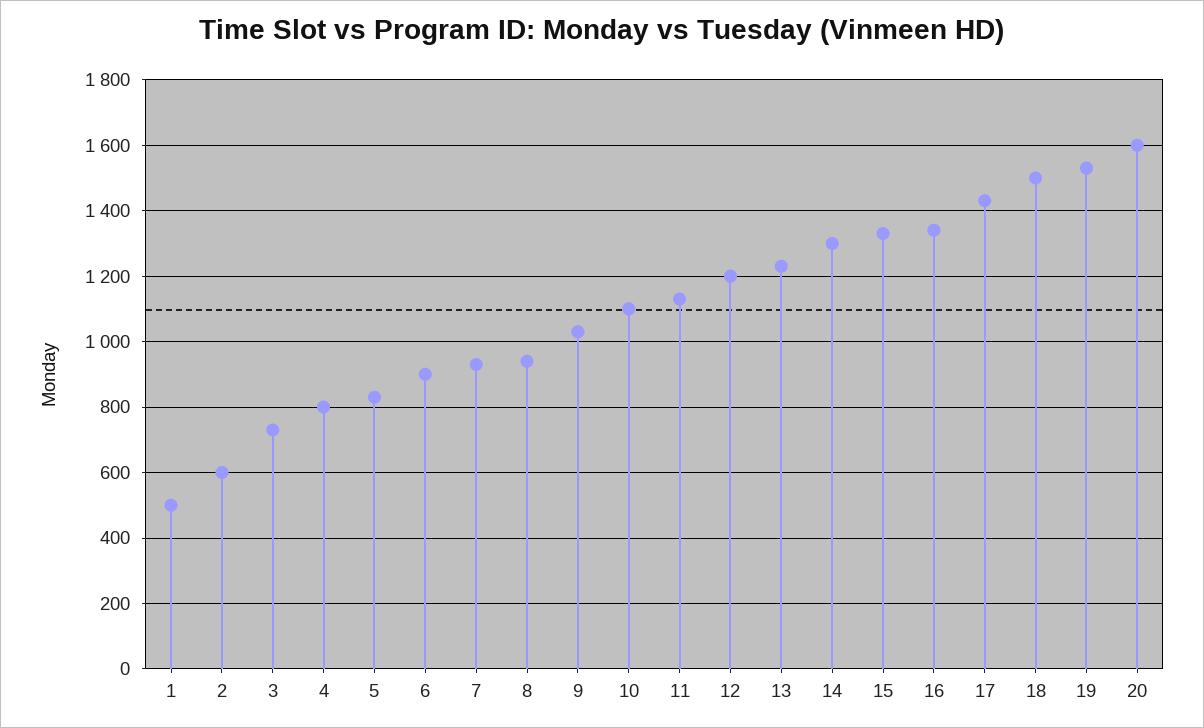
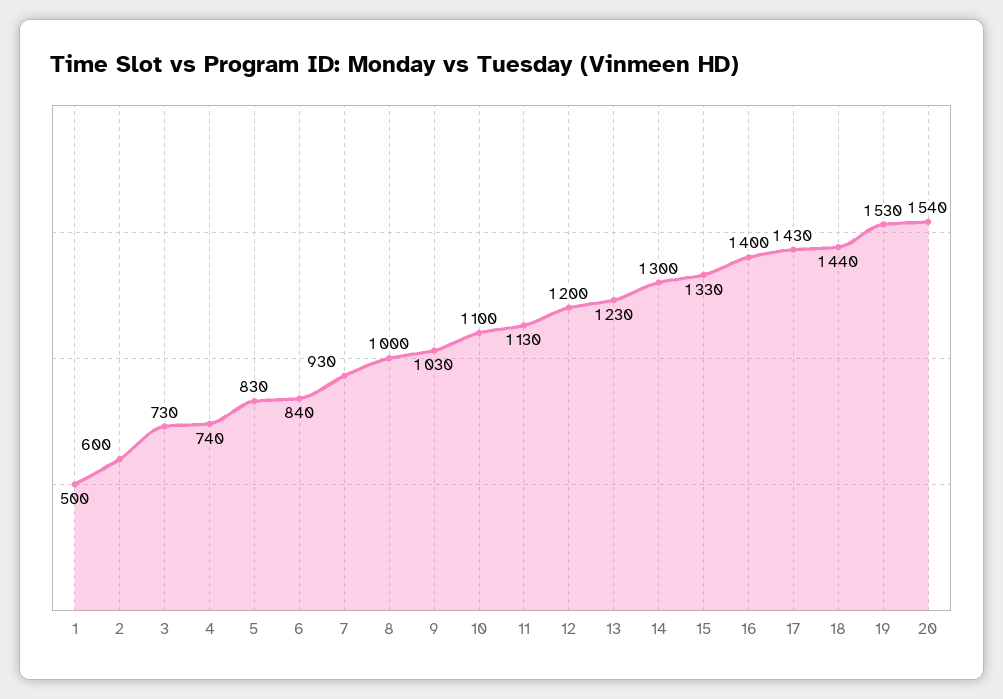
4: 800 -> 740
6: 900 -> 840
8: 940 -> 1000
16: 1340 -> 1400
18: 1500 -> 1440
20: 1600 -> 1540

